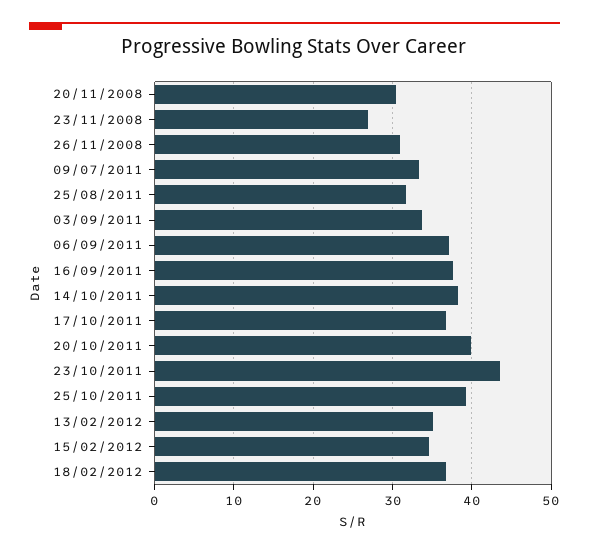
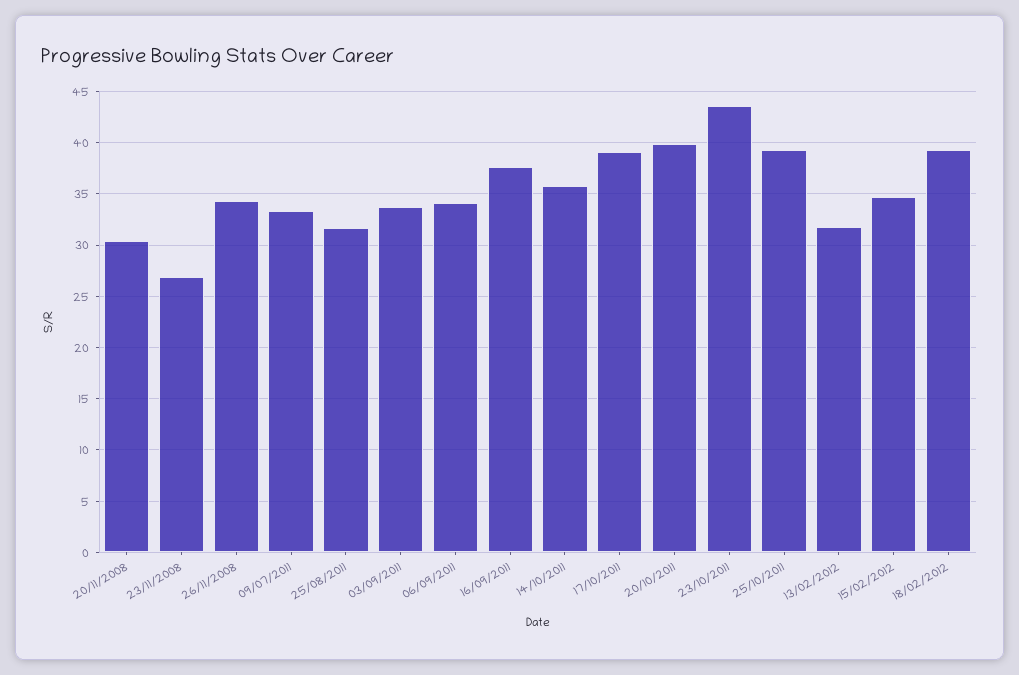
26/11/2008: 31 -> 34
06/09/2011: 37 -> 34
14/10/2011: 38 -> 36
17/10/2011: 37 -> 39
13/02/2012: 35 -> 32
18/02/2012: 37 -> 39

